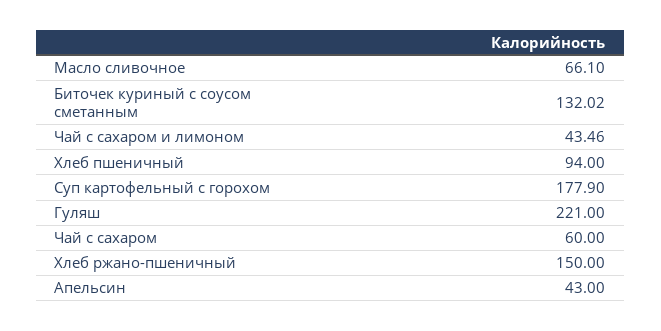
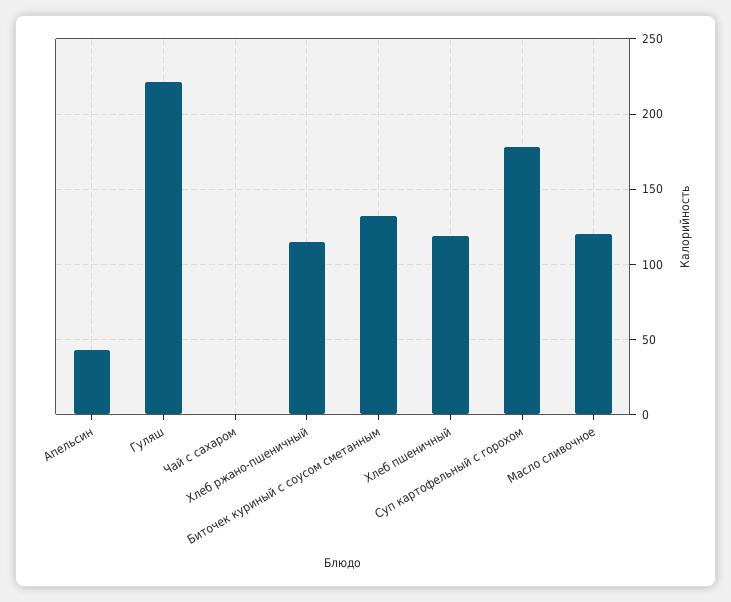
Масло сливочное: 66.1 -> 120
Чай с сахаром и лимоном: 43.46 -> none
Хлеб пшеничный: 94 -> 120
Чай с сахаром: 60 -> 0
Хлеб ржано-пшеничный: 150 -> 115

